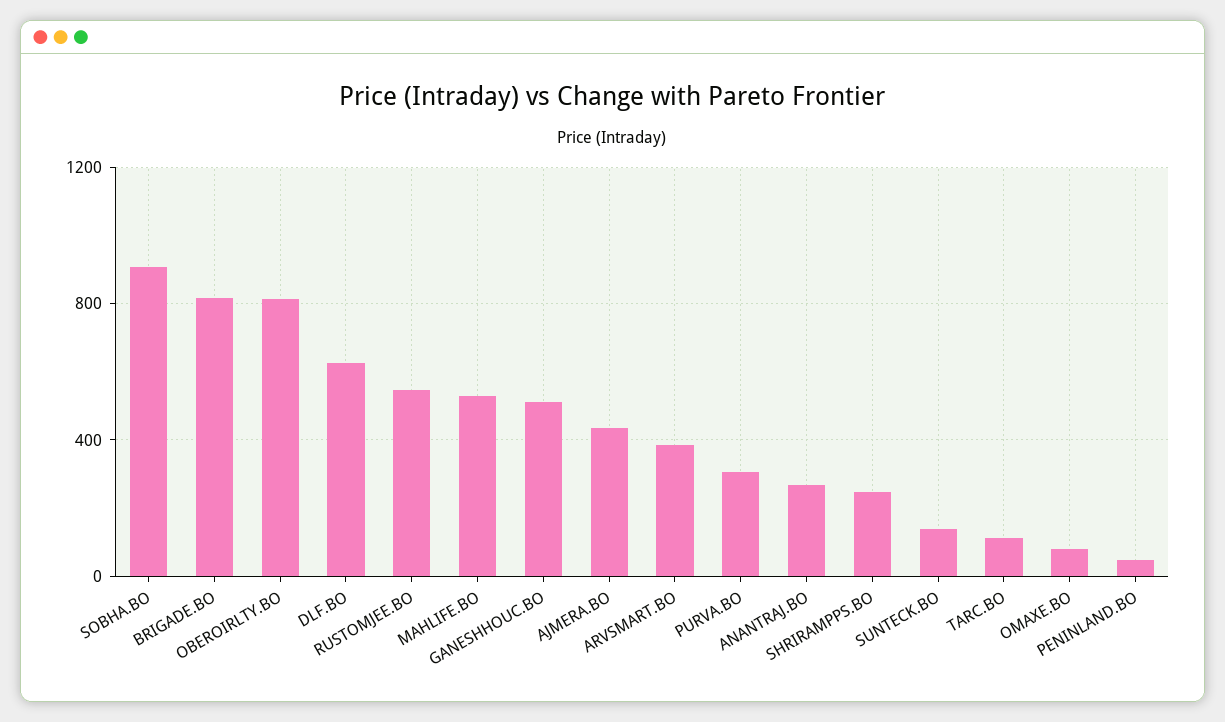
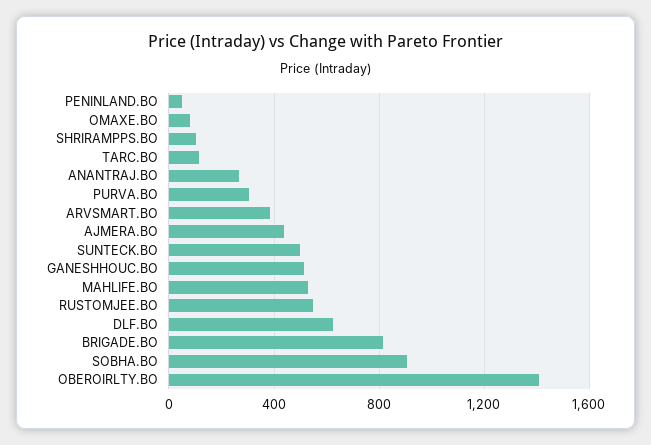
OBEROIRLTY.BO: 800 -> 1400
SHRIRAMPPS.BO: 250 -> 100
SUNTECK.BO: 150 -> 500

